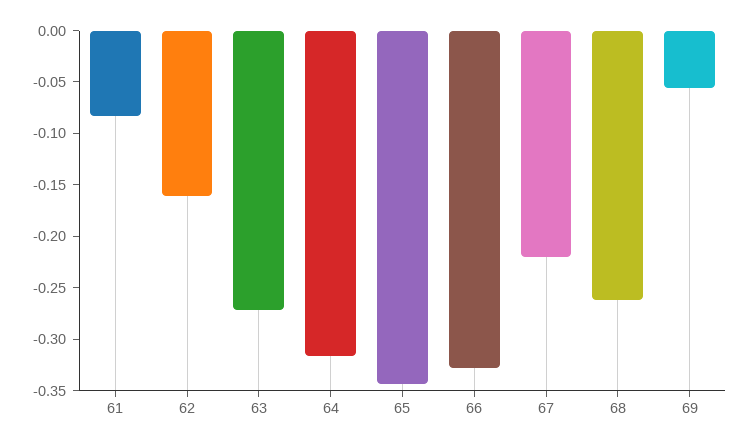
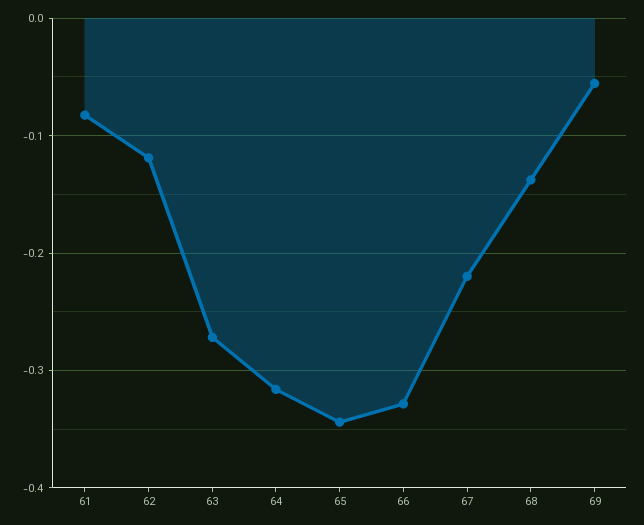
62: -0.16 -> -0.12
68: -0.26 -> -0.14

